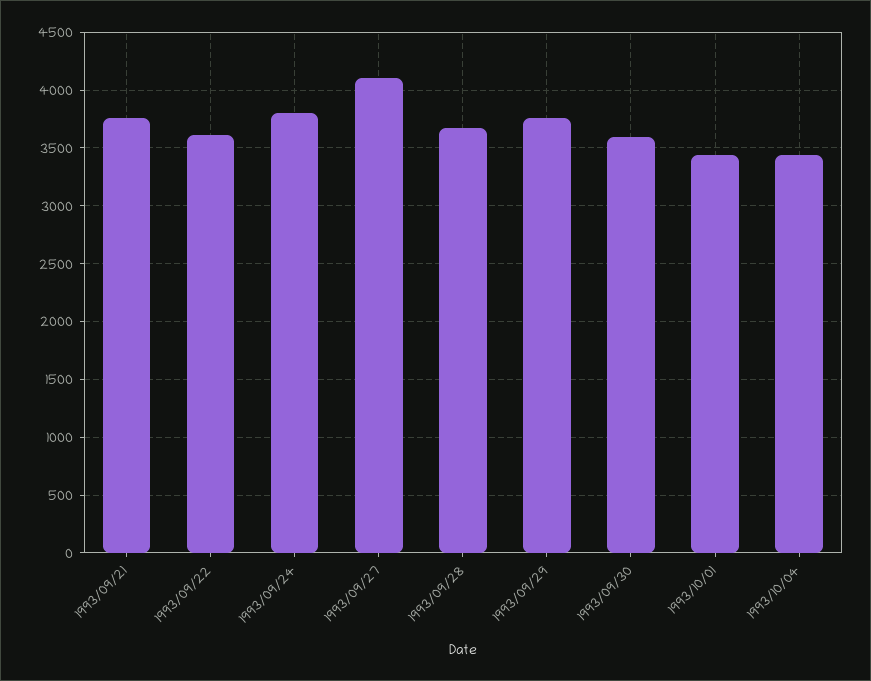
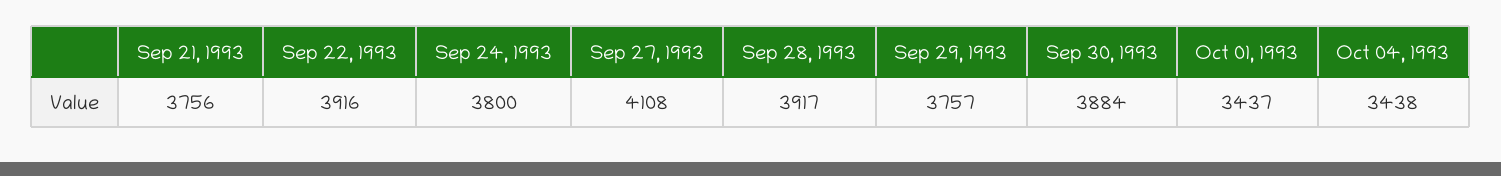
1993/09/22: 3600 -> 3916
1993/09/28: 3700 -> 3917
1993/09/30: 3600 -> 3884

